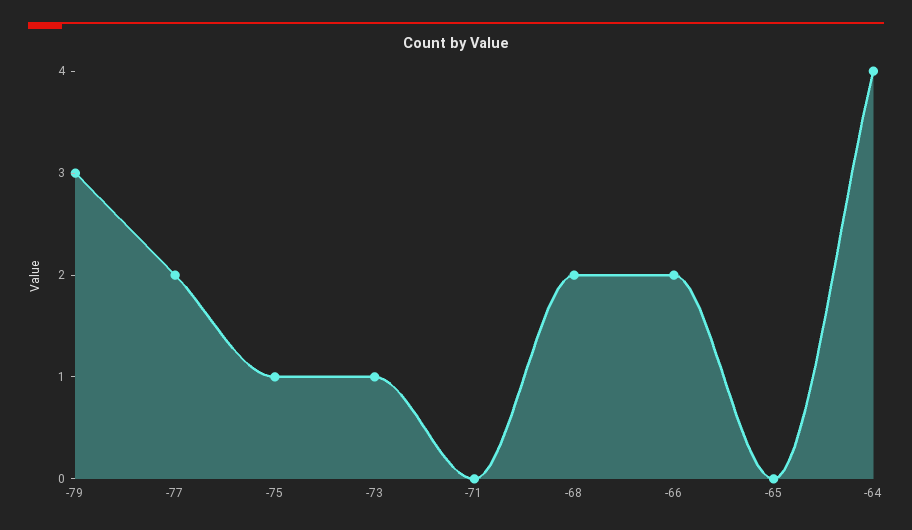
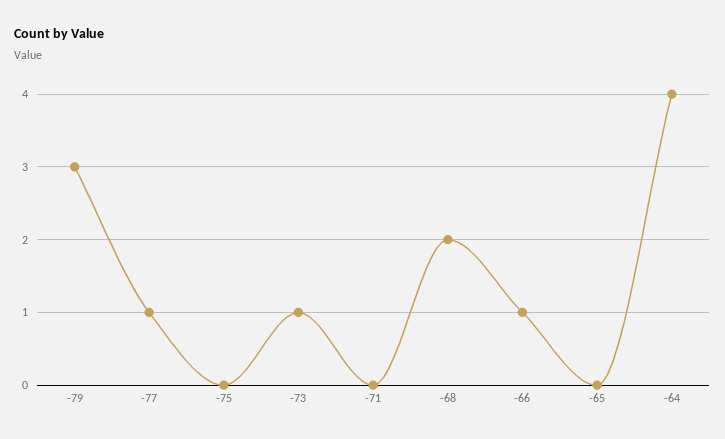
-77: 2 -> 1
-75: 1 -> 0
-66: 2 -> 1

